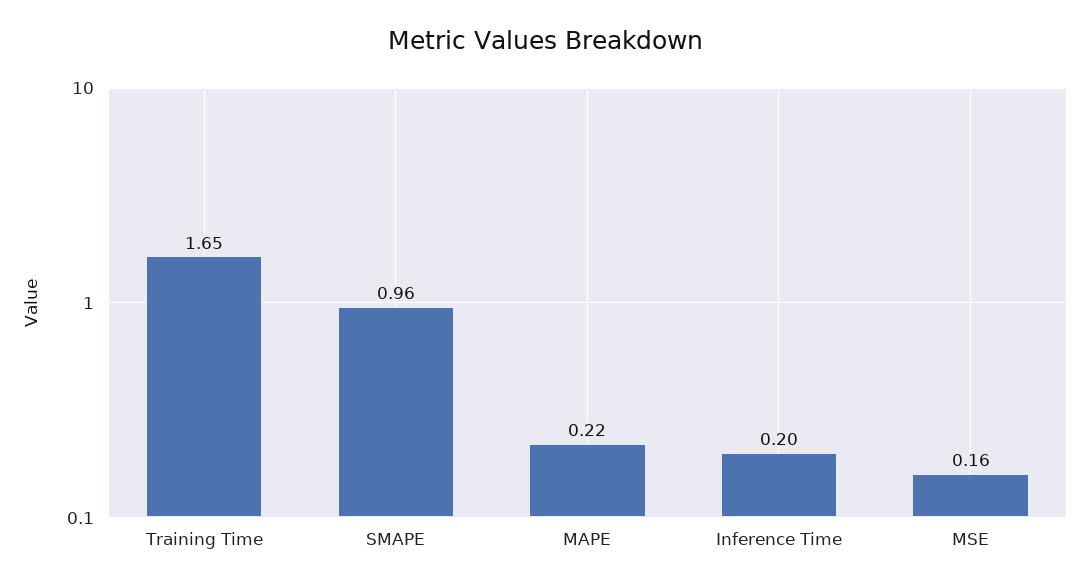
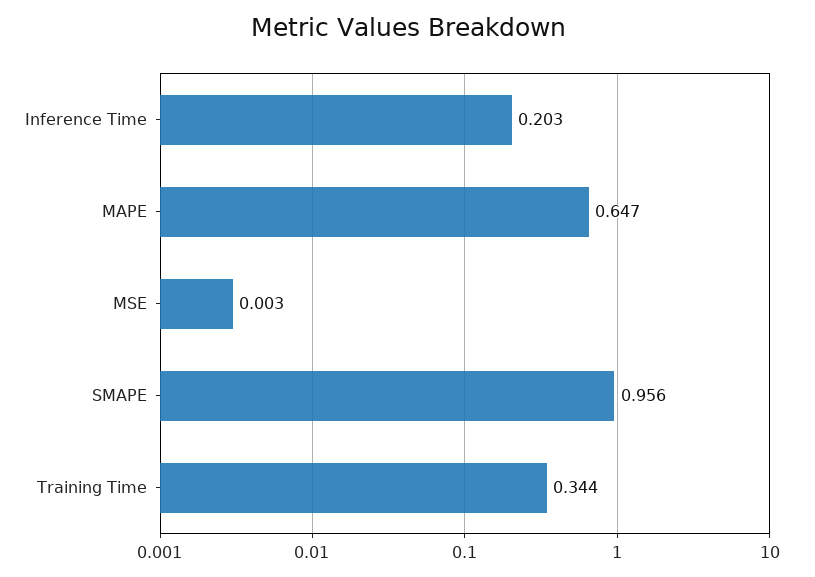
Training Time: 1.65 -> 0.344
MAPE: 0.22 -> 0.647
MSE: 0.16 -> 0.003

